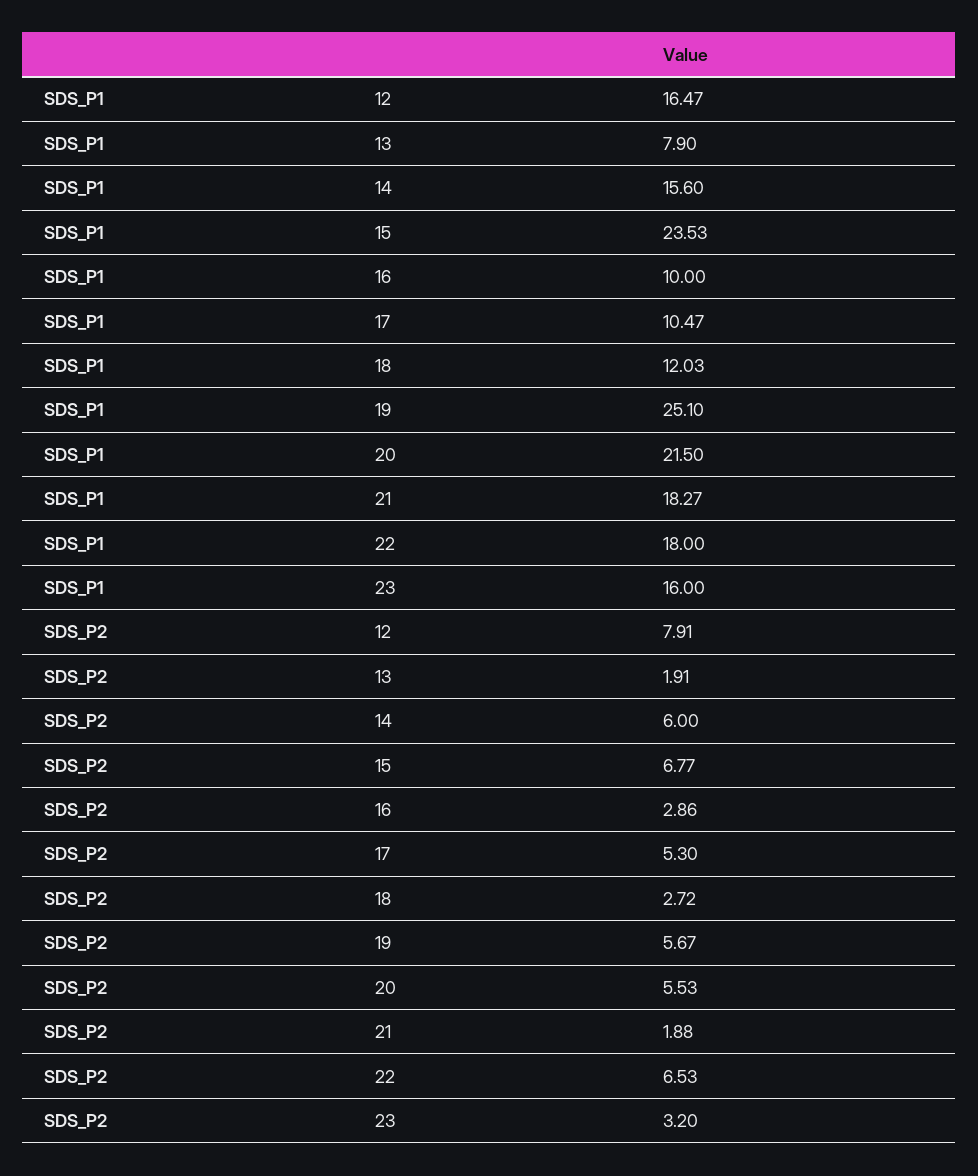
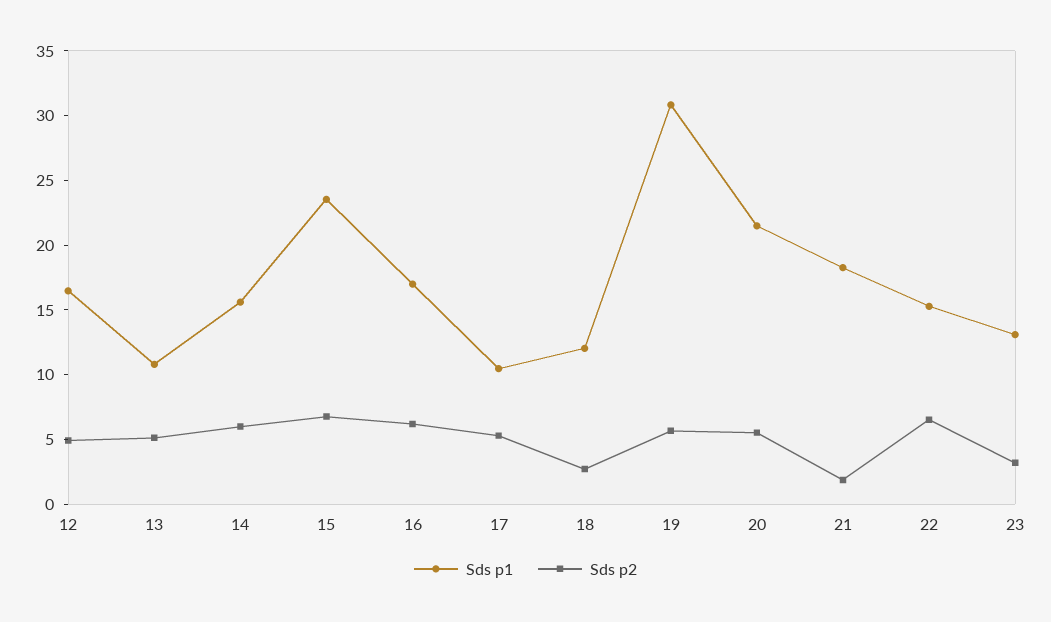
SDS_P1, 13: 7.9 -> 11
SDS_P1, 16: 10 -> 17
SDS_P1, 19: 25.1 -> 31
SDS_P1, 22: 18 -> 15
SDS_P1, 23: 16 -> 13
SDS_P2, 12: 7.91 -> 5
SDS_P2, 13: 1.91 -> 5
SDS_P2, 16: 2.86 -> 6

